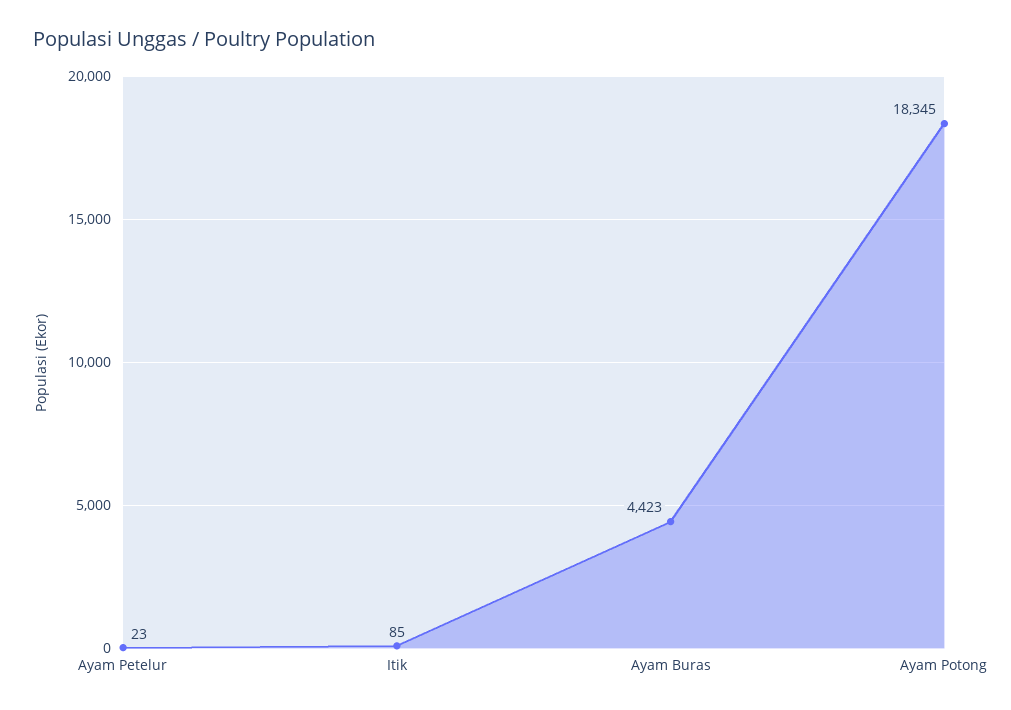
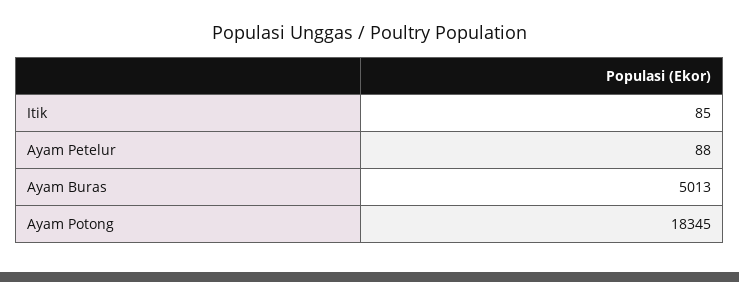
Ayam Petelur: 23 -> 88
Ayam Buras: 4423 -> 5013

